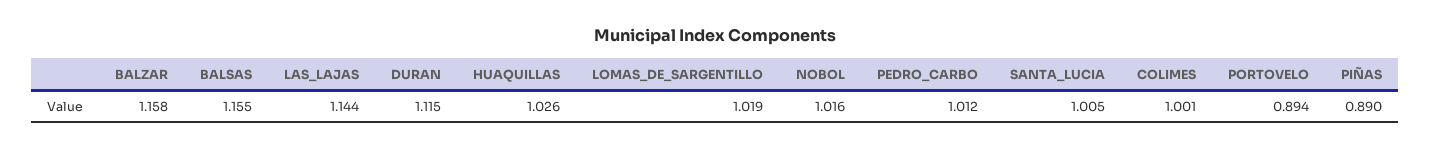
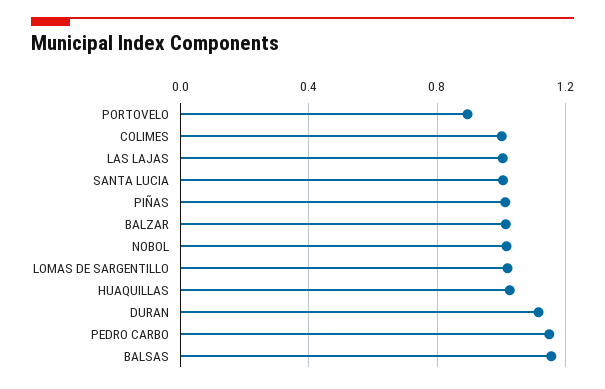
BALZAR: 1.158 -> 1
LAS_LAJAS: 1.144 -> 1
PEDRO_CARBO: 1.012 -> 1.15
PIÑAS: 0.89 -> 1

